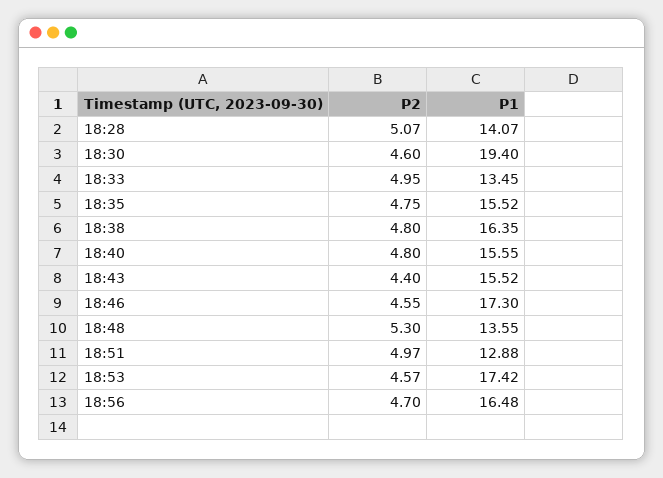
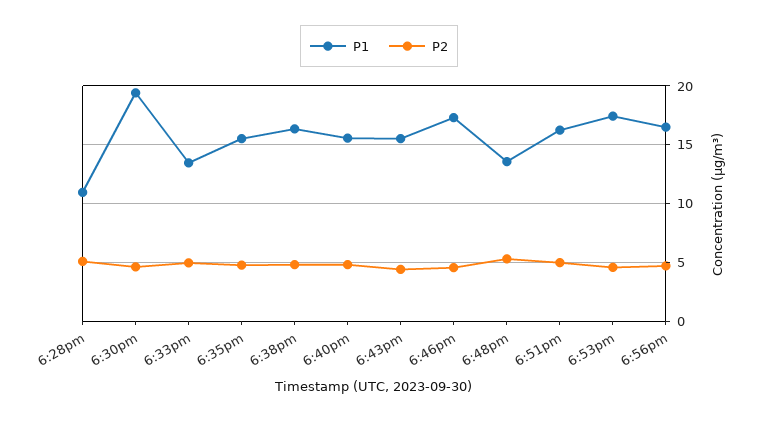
P1, 18:28: 14.07 -> 11
P1, 18:51: 12.88 -> 16

